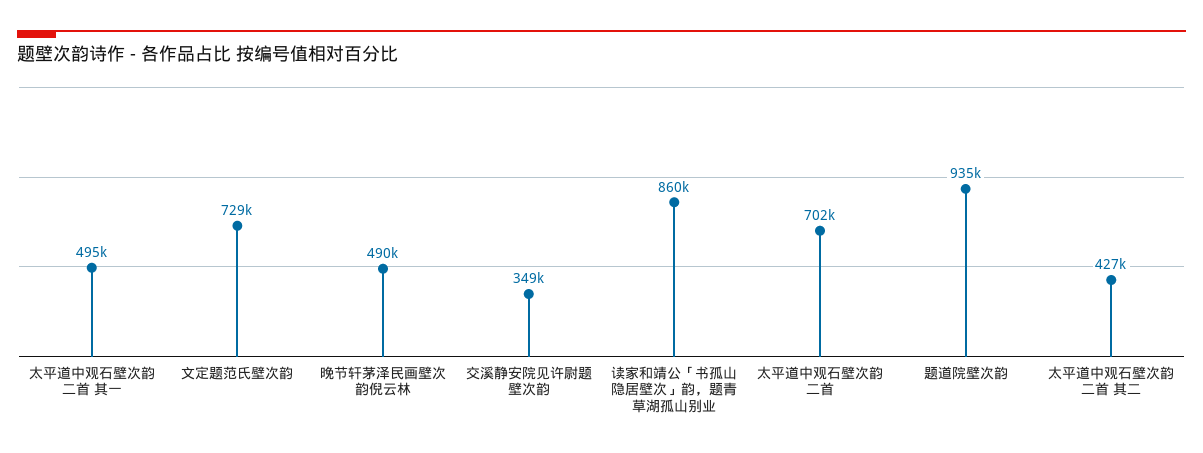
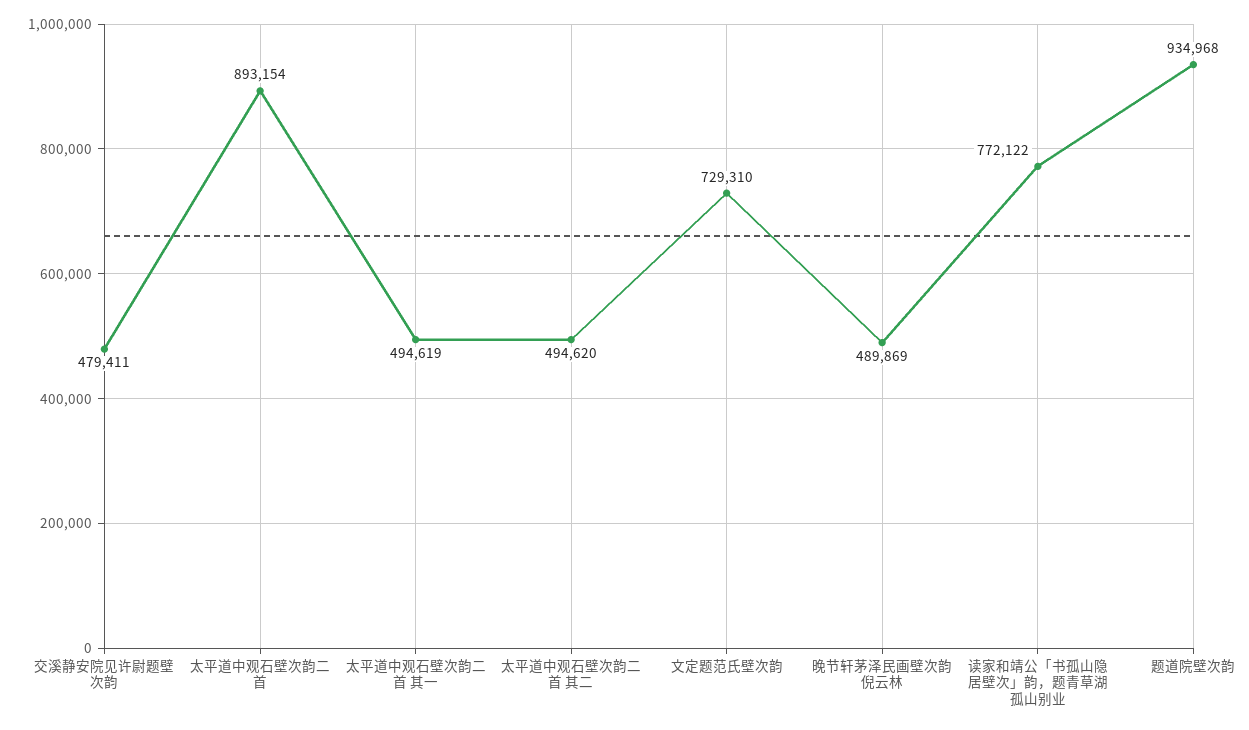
交溪静安院见许尉题壁次韵: 349000 -> 479411
读家和靖公「书孤山隐居壁次」韵，题青草湖孤山别业: 860000 -> 772122
太平道中观石壁次韵二首: 702000 -> 893154
太平道中观石壁次韵二首 其二: 427000 -> 494620

